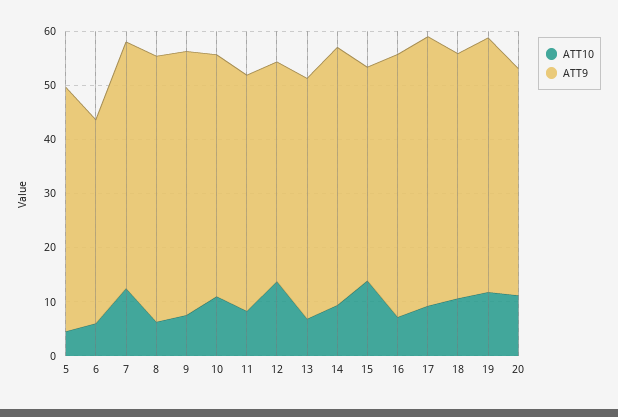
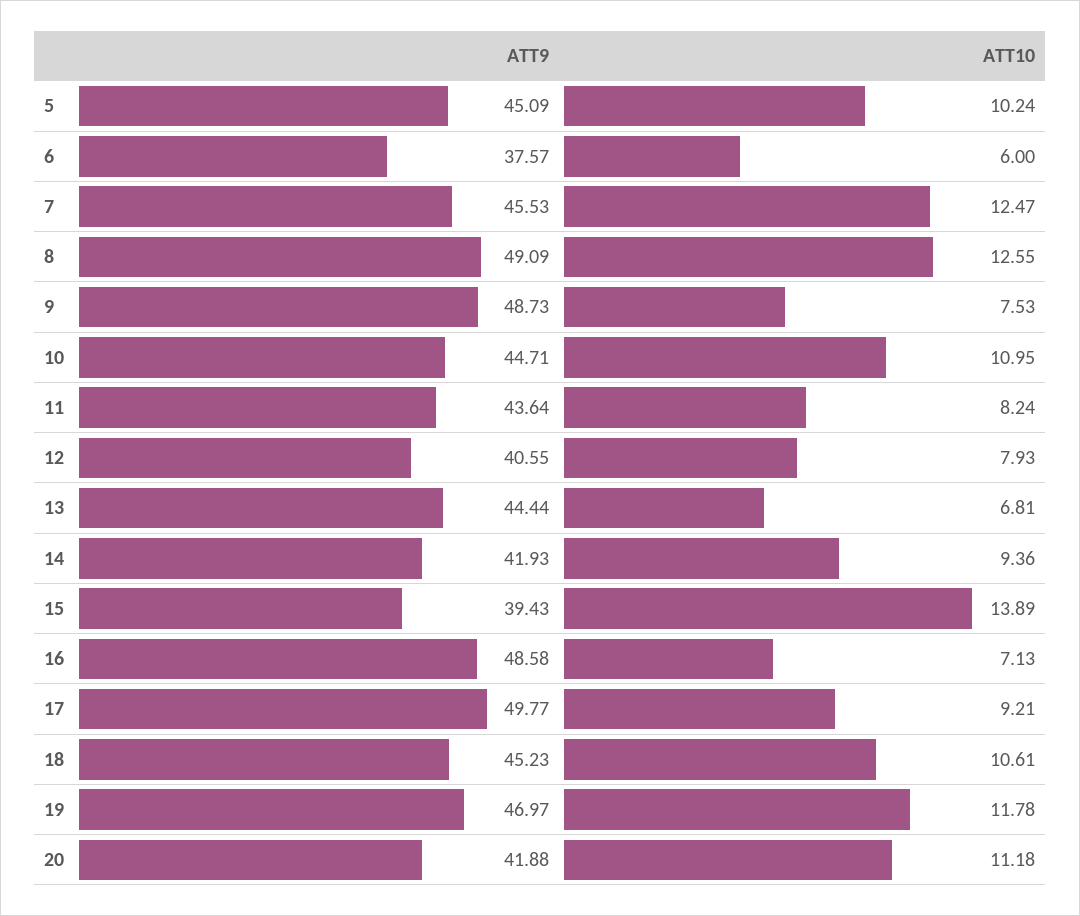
ATT10, 5: 4 -> 10.24
ATT10, 8: 6 -> 12.55
ATT10, 12: 14 -> 7.93
ATT9, 14: 48 -> 41.93

